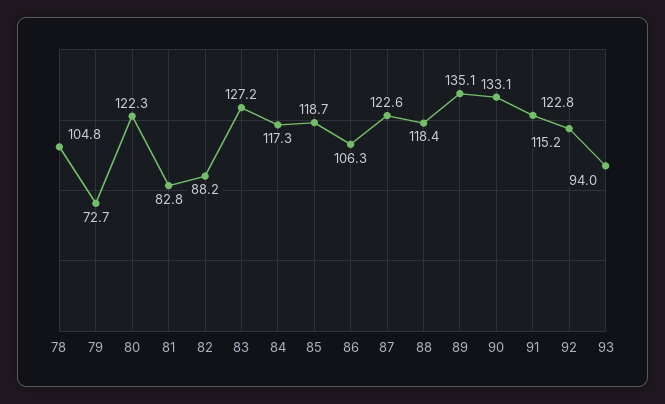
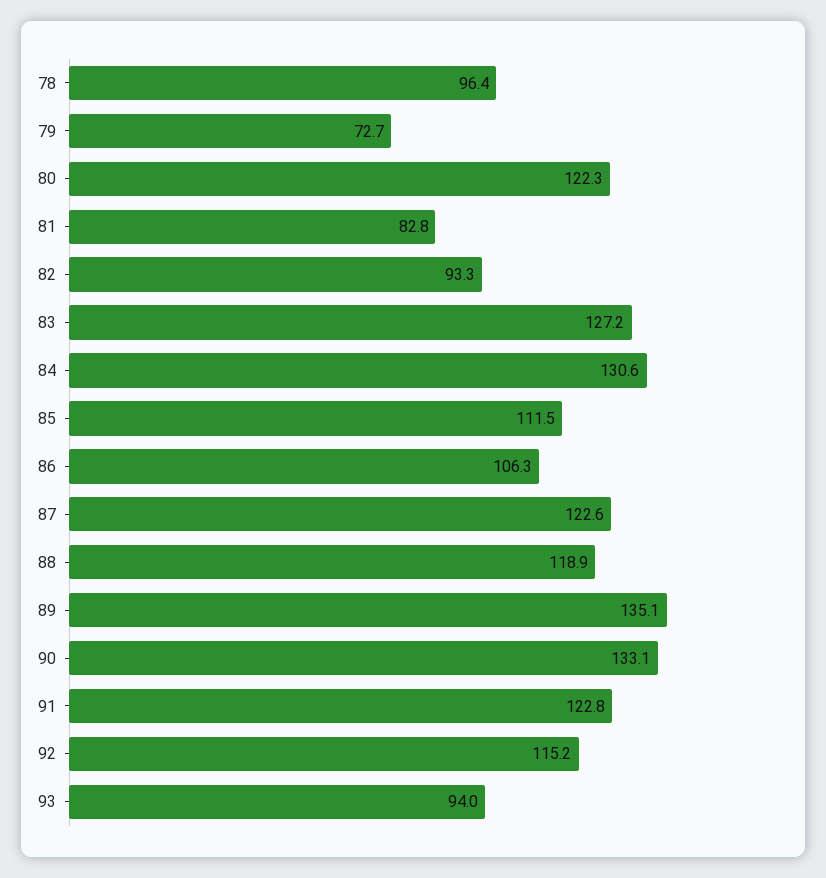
78: 104.8 -> 96.4
82: 88.2 -> 93.3
84: 117.3 -> 130.6
85: 118.7 -> 111.5
88: 118.4 -> 118.9

